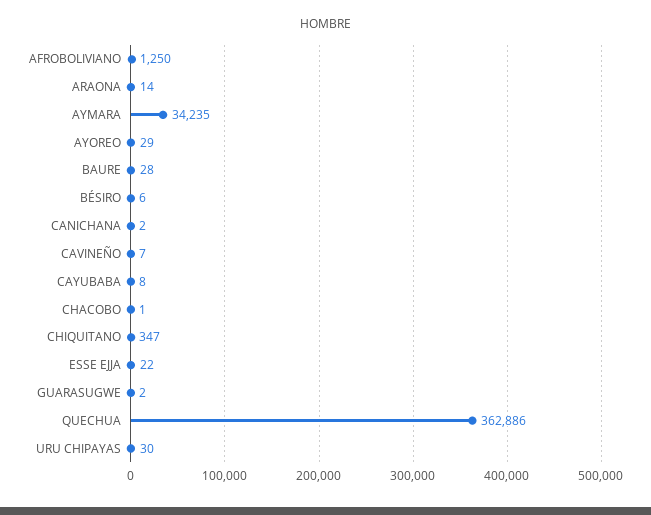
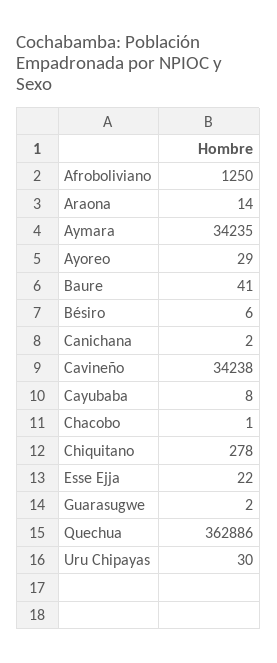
BAURE: 28 -> 41
CAVINEÑO: 7 -> 34238
CHIQUITANO: 347 -> 278

